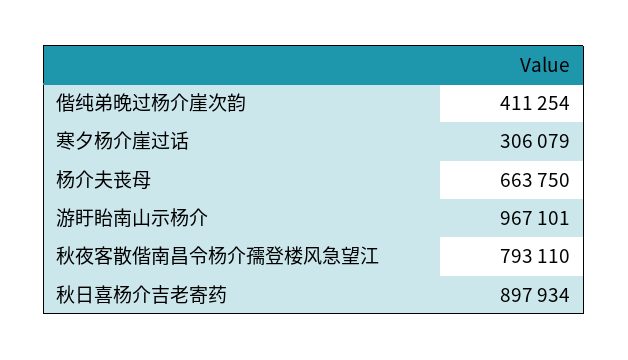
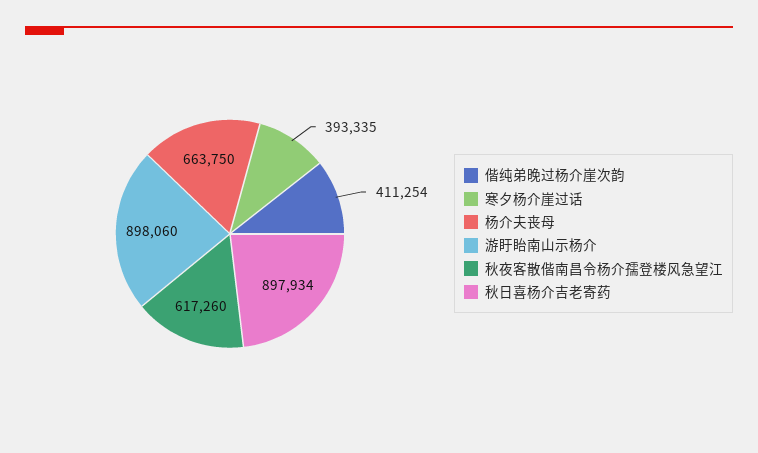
寒夕杨介崖过话: 306079 -> 393335
游盱眙南山示杨介: 967101 -> 898060
秋夜客散偕南昌令杨介孺登楼风急望江: 793110 -> 617260

